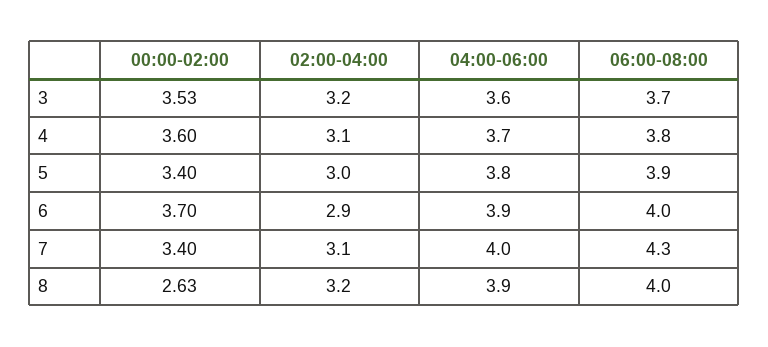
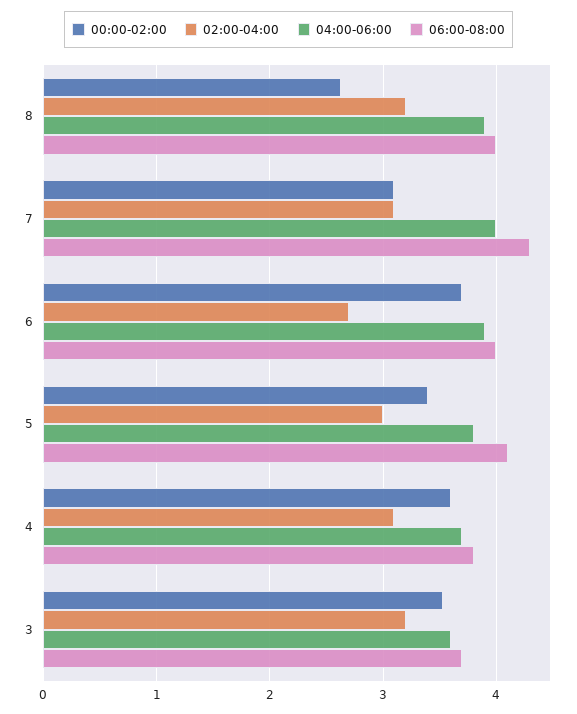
06:00-08:00, 5: 3.9 -> 4.1
02:00-04:00, 6: 2.9 -> 2.7
00:00-02:00, 7: 3.4 -> 3.1

